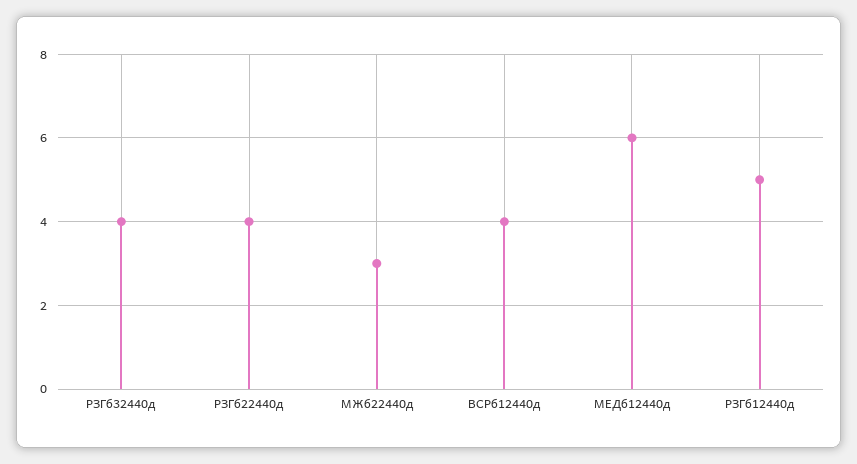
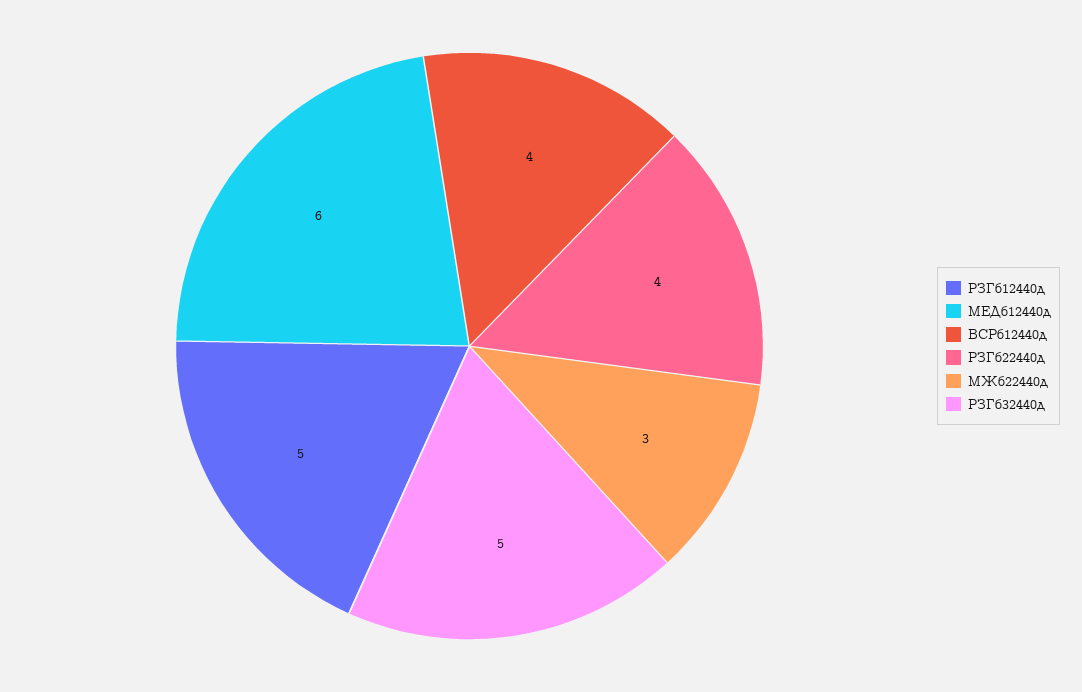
РЗГб32440д: 4 -> 5

